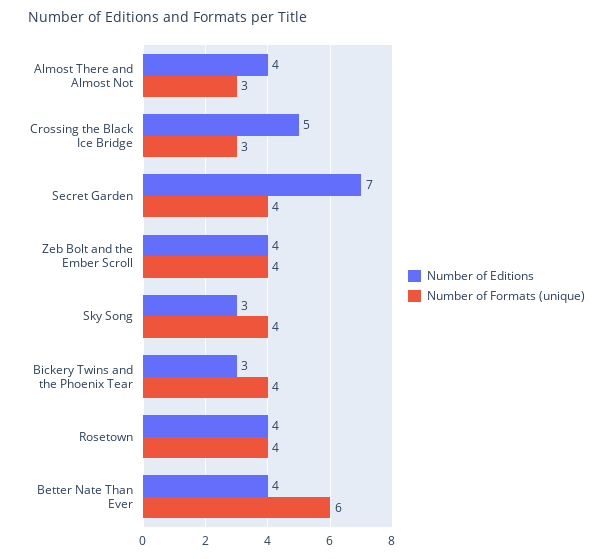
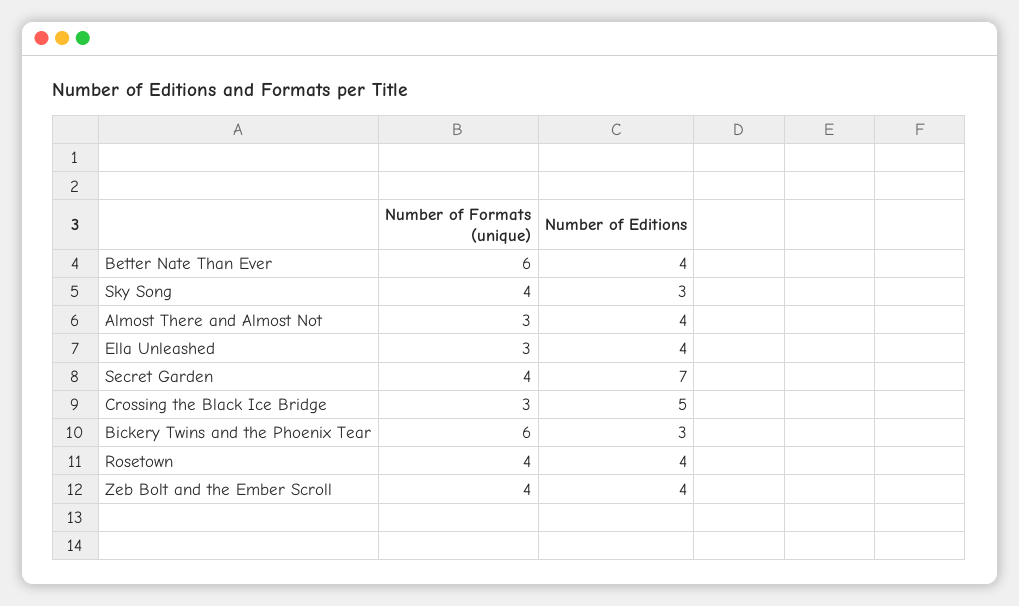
Number of Formats (unique), Bickery Twins and the Phoenix Tear: 4 -> 6
Number of Formats (unique), Ella Unleashed: none -> 3
Number of Editions, Ella Unleashed: none -> 4

